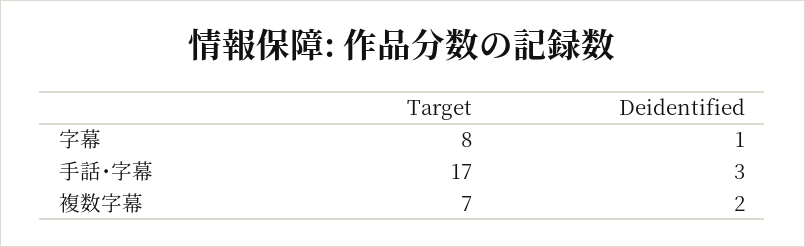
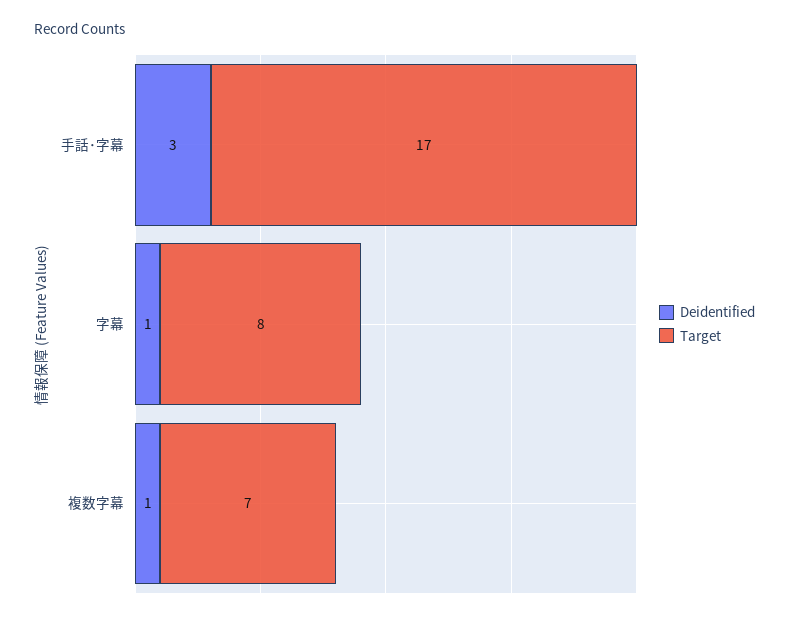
Deidentified, 複数字幕: 2 -> 1

